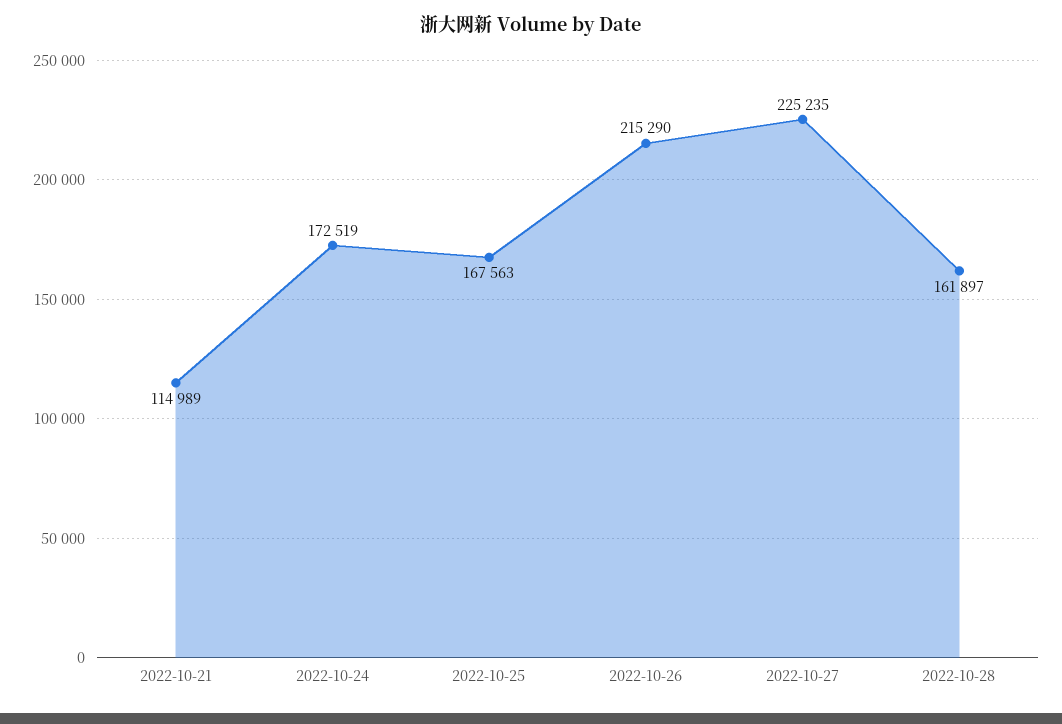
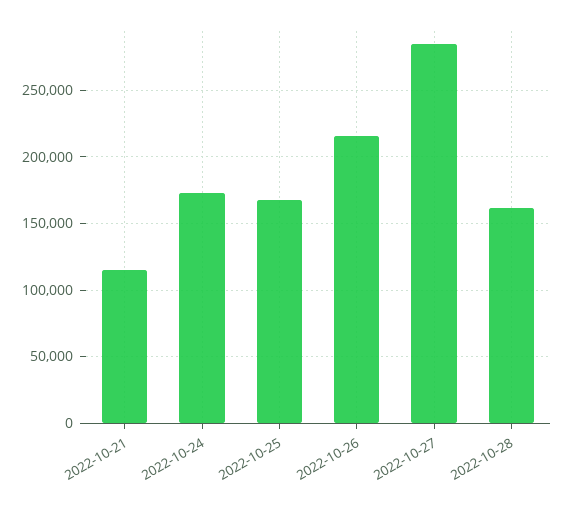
2022-10-27: 225235 -> 285000

